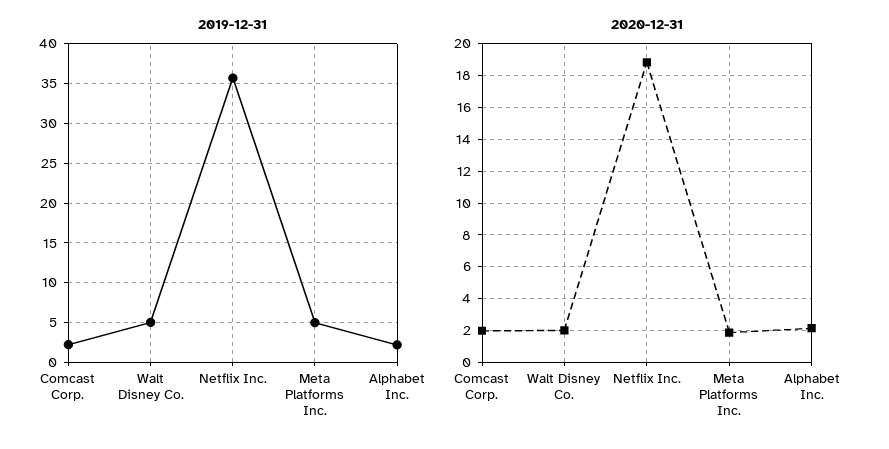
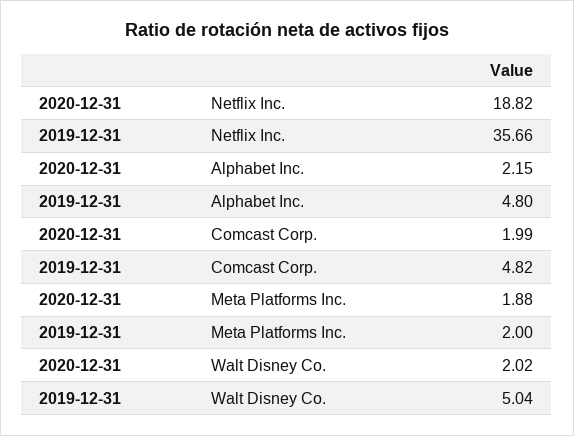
2019-12-31, Comcast Corp.: 2 -> 4.82
2019-12-31, Meta Platforms Inc.: 5 -> 2
2019-12-31, Alphabet Inc.: 2 -> 4.8

